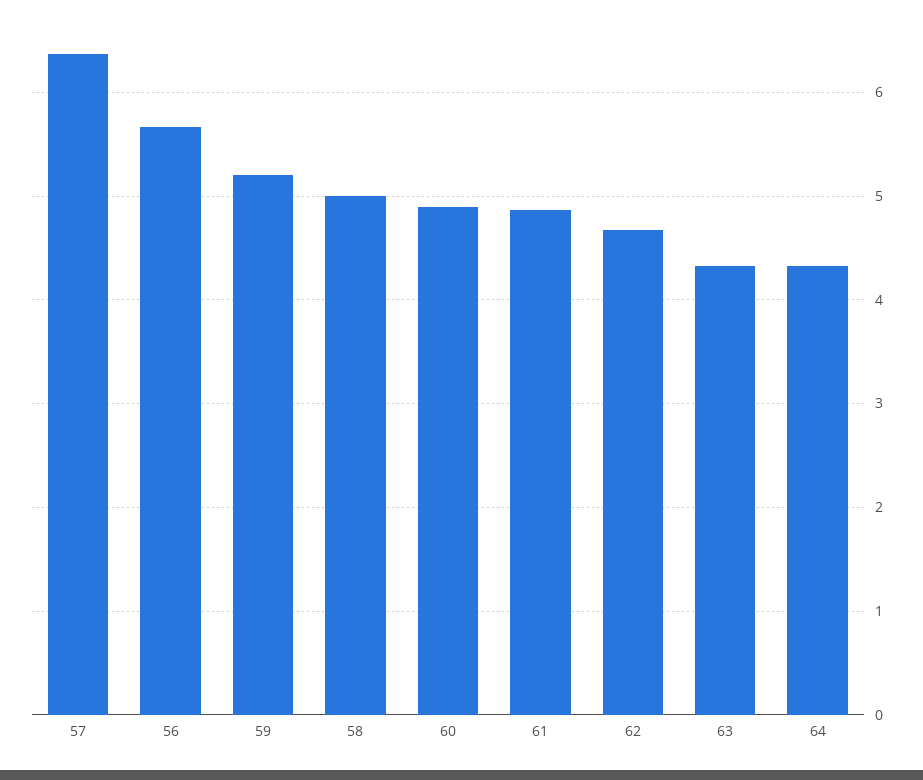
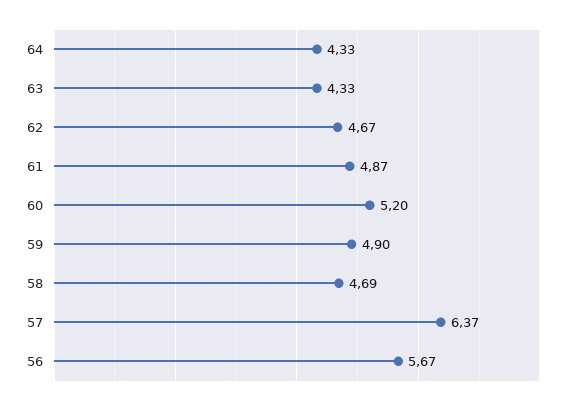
59: 5.2 -> 4.9
58: 5 -> 4.69
60: 4.9 -> 5.2

